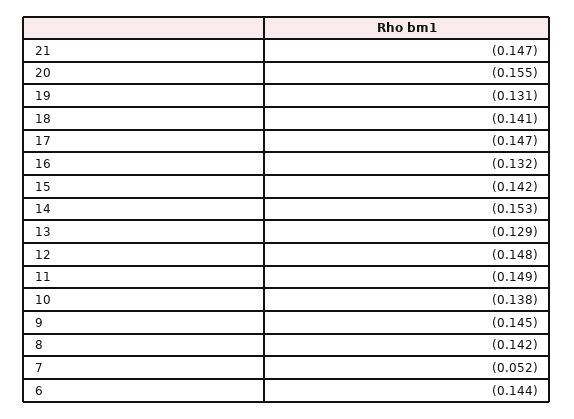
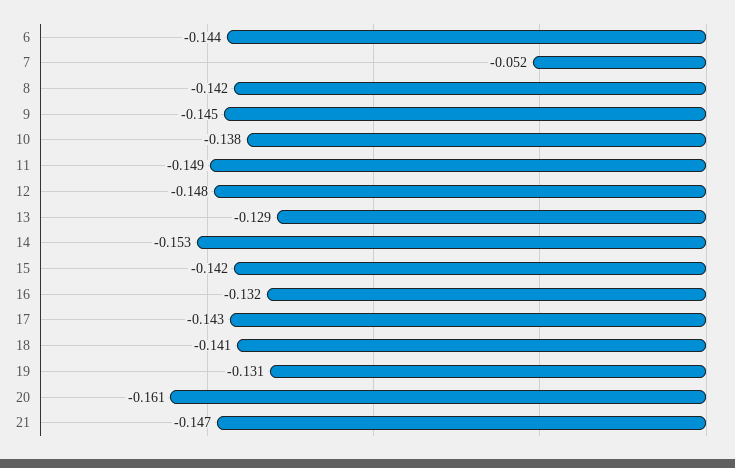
20: -0.155 -> -0.161
17: -0.147 -> -0.143

